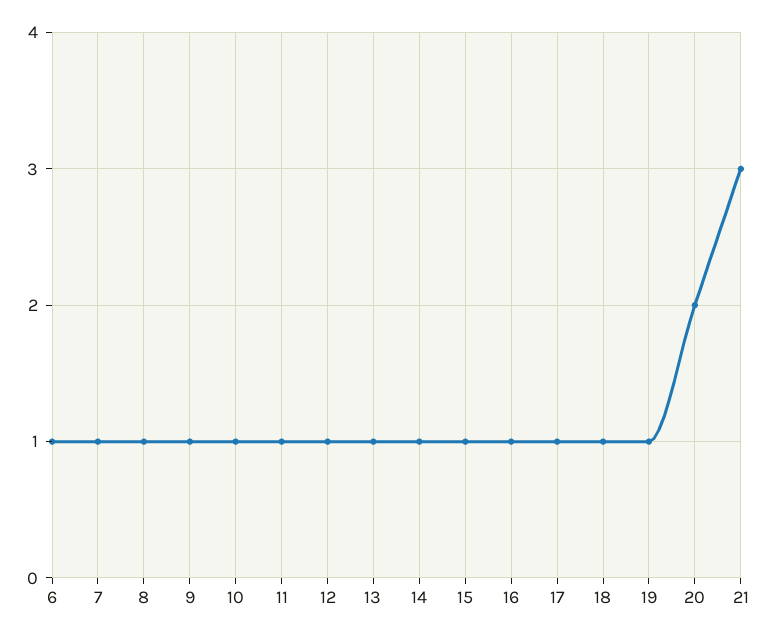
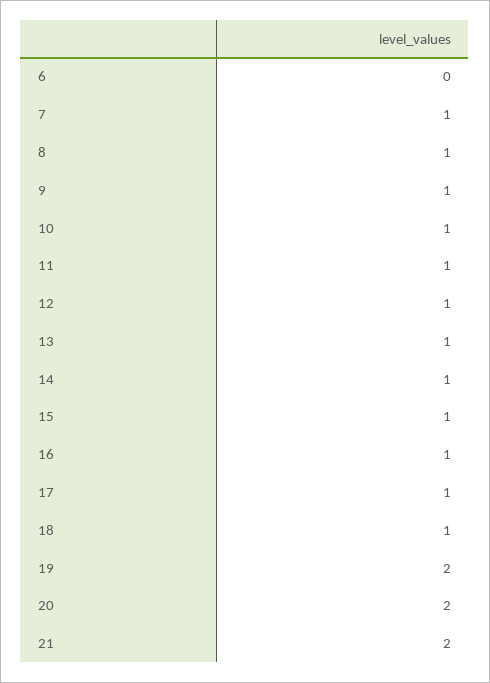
6: 1 -> 0
19: 1 -> 2
21: 3 -> 2

